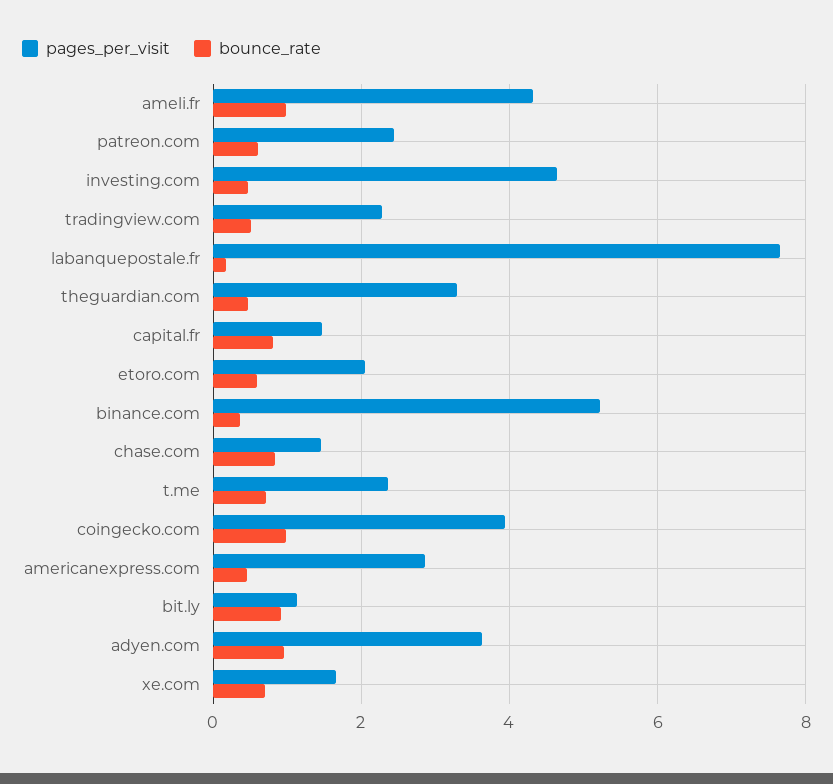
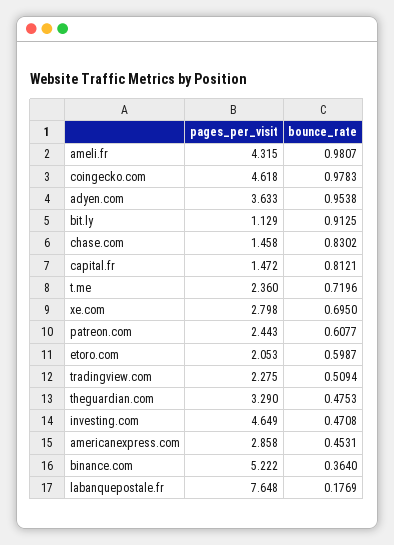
pages_per_visit, coingecko.com: 4 -> 4.618
pages_per_visit, xe.com: 1.6 -> 2.798

